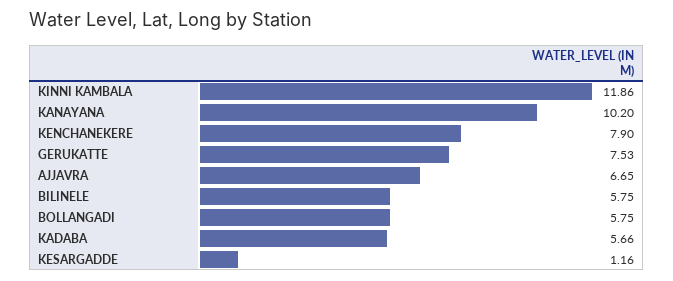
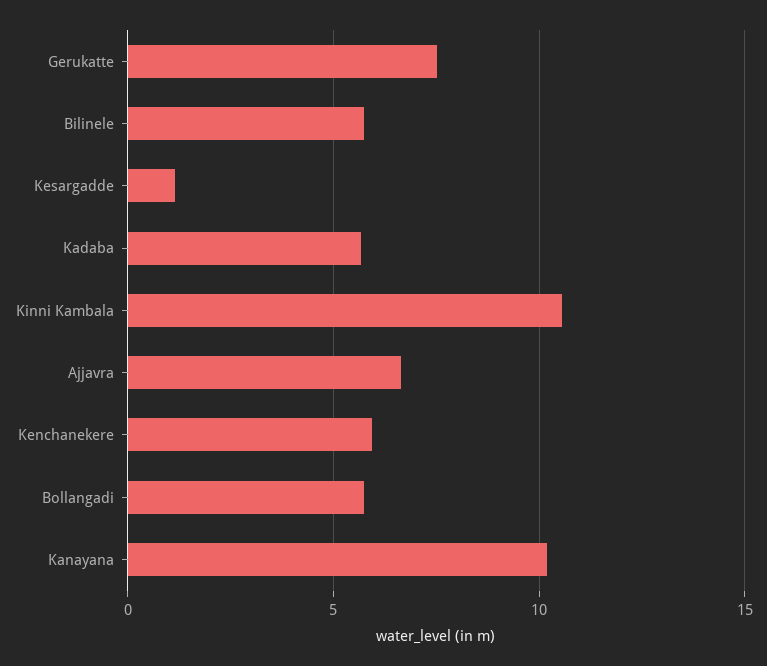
KINNI KAMBALA: 11.86 -> 10.5
KENCHANEKERE: 7.9 -> 6

